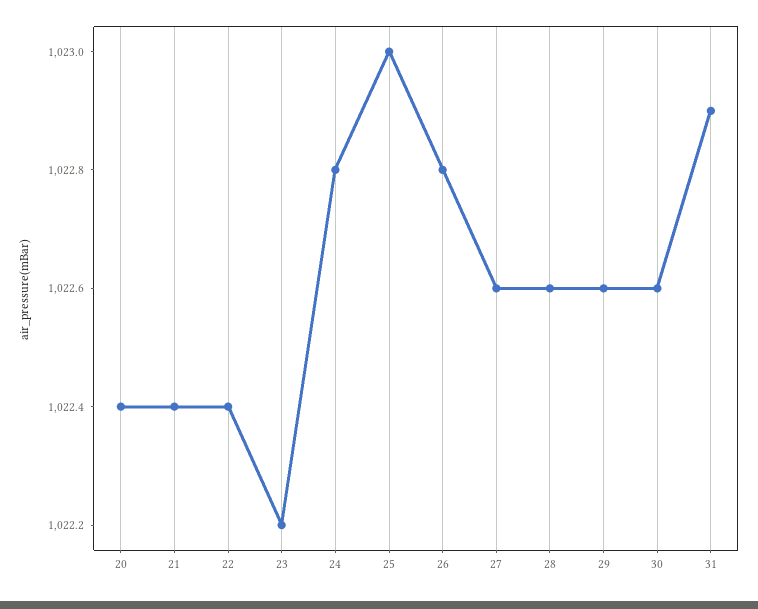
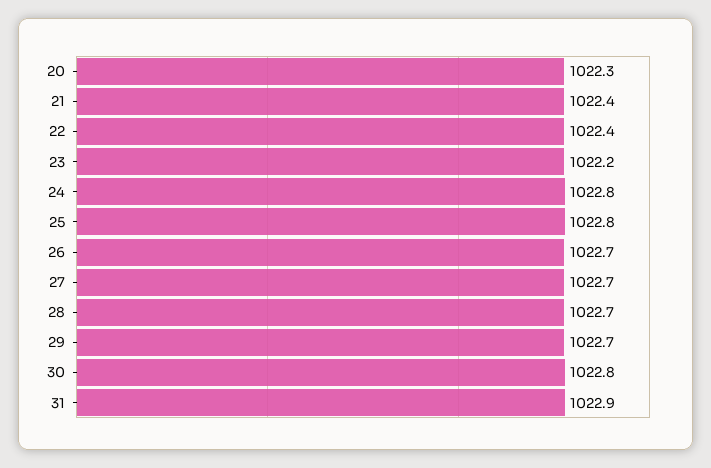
20: 1022.4 -> 1022.3
25: 1023 -> 1022.8
26: 1022.8 -> 1022.7
27: 1022.6 -> 1022.7
28: 1022.6 -> 1022.7
29: 1022.6 -> 1022.7
30: 1022.6 -> 1022.8

